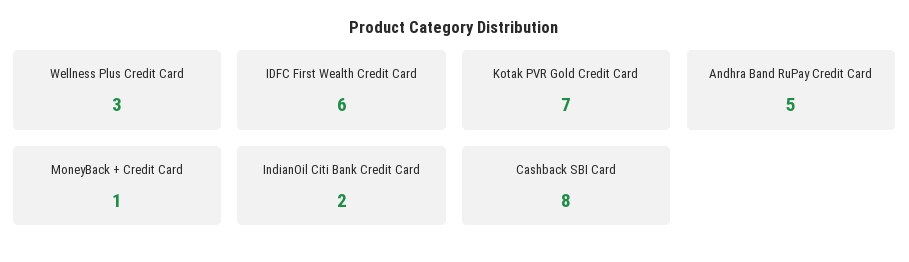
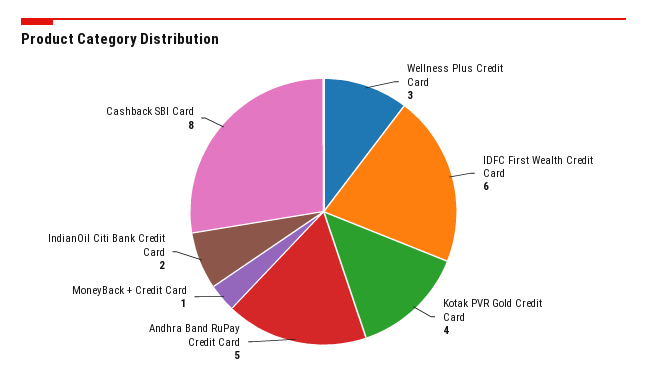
Kotak PVR Gold Credit Card: 7 -> 4

